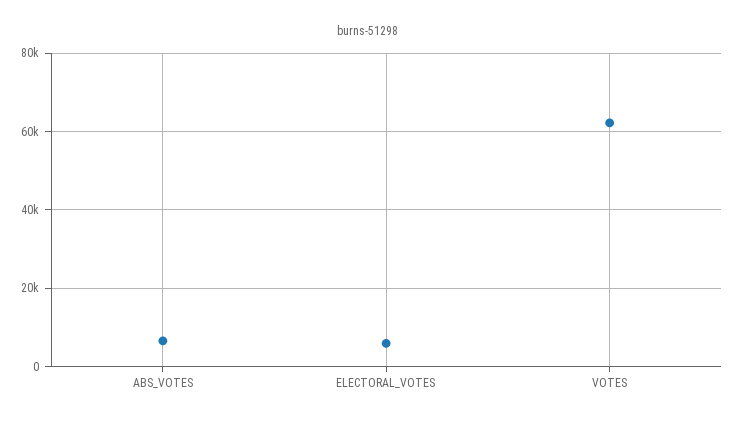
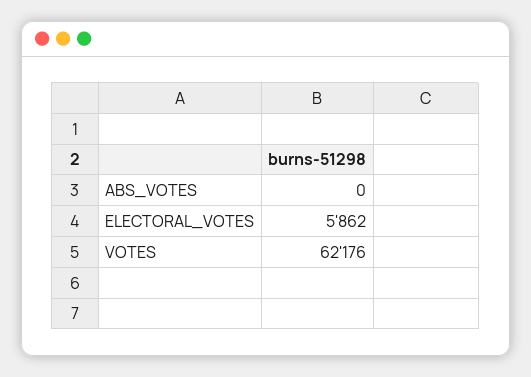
ABS_VOTES: 6000 -> 0

